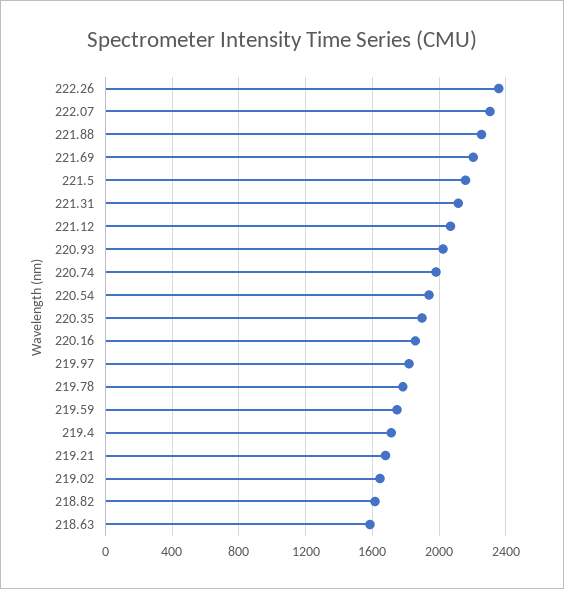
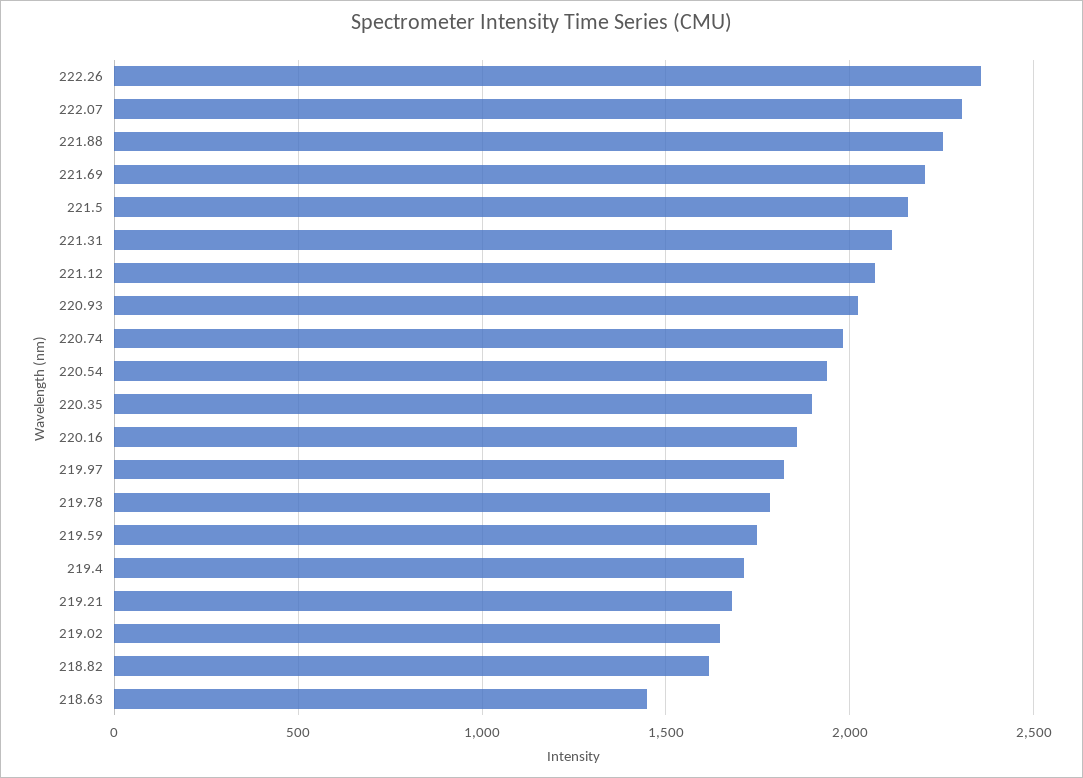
218.63: 1600 -> 1450

